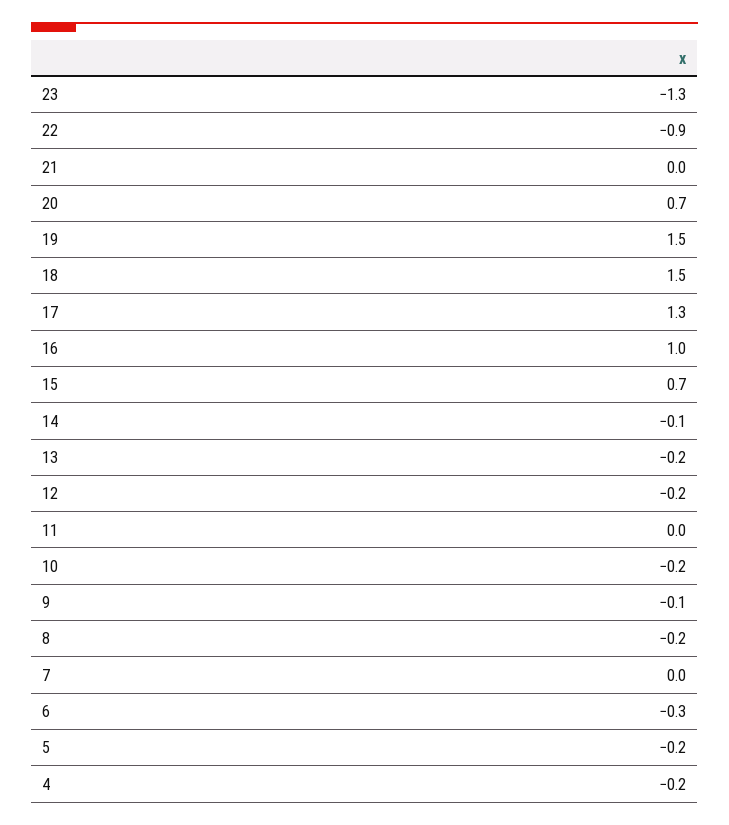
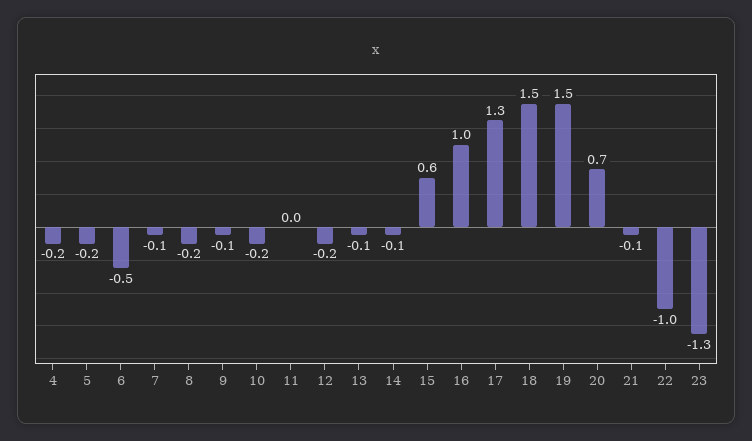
22: -0.9 -> -1
21: 0 -> -0.1
15: 0.7 -> 0.6
13: -0.2 -> -0.1
7: 0 -> -0.1
6: -0.3 -> -0.5

